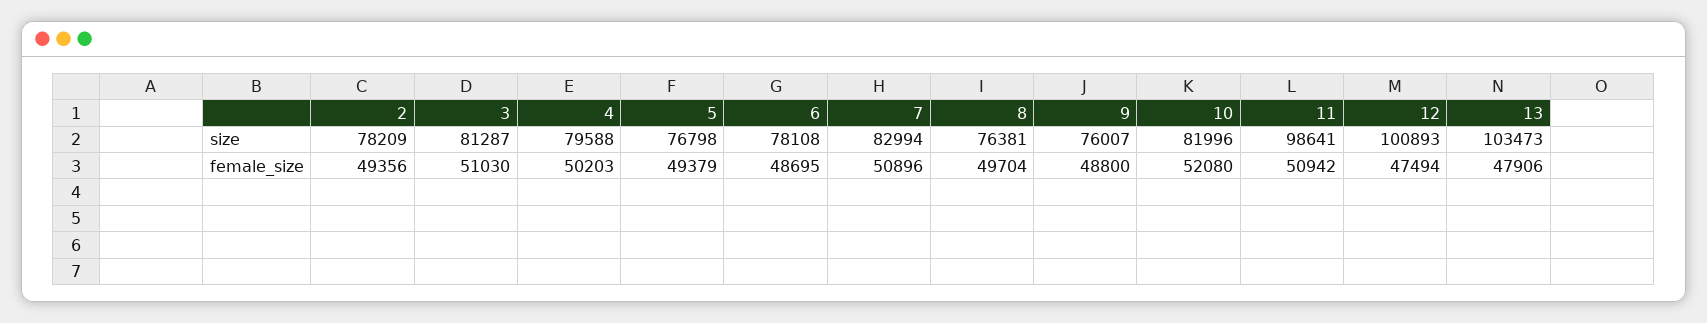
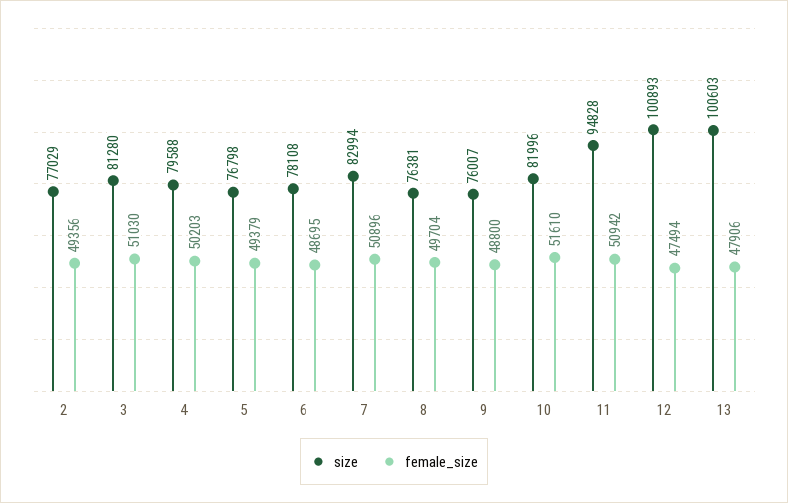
size, 2: 78209 -> 77029
size, 3: 81287 -> 81280
size, 11: 98641 -> 94828
size, 13: 103473 -> 100603
female_size, 10: 52080 -> 51610

